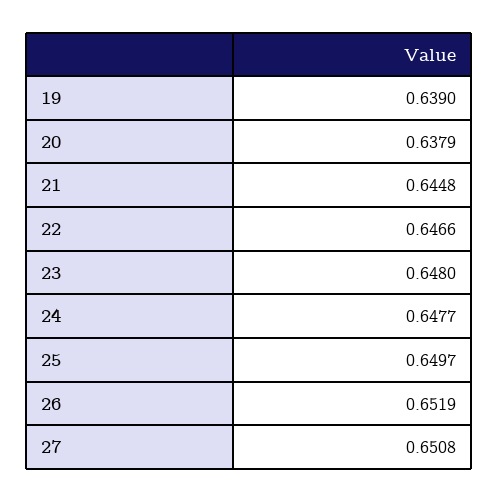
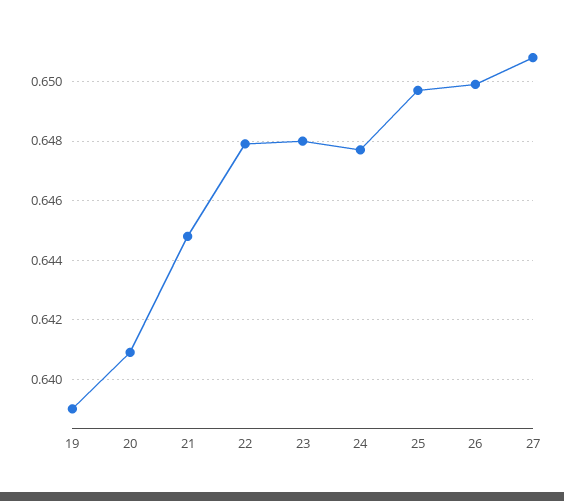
20: 0.6379 -> 0.641
22: 0.6466 -> 0.648
26: 0.6519 -> 0.65

